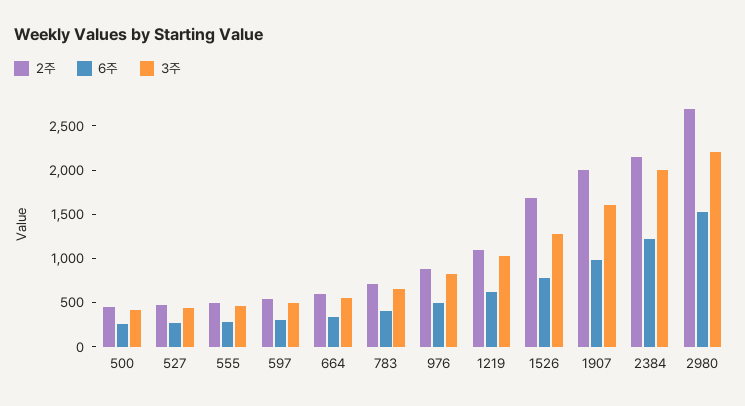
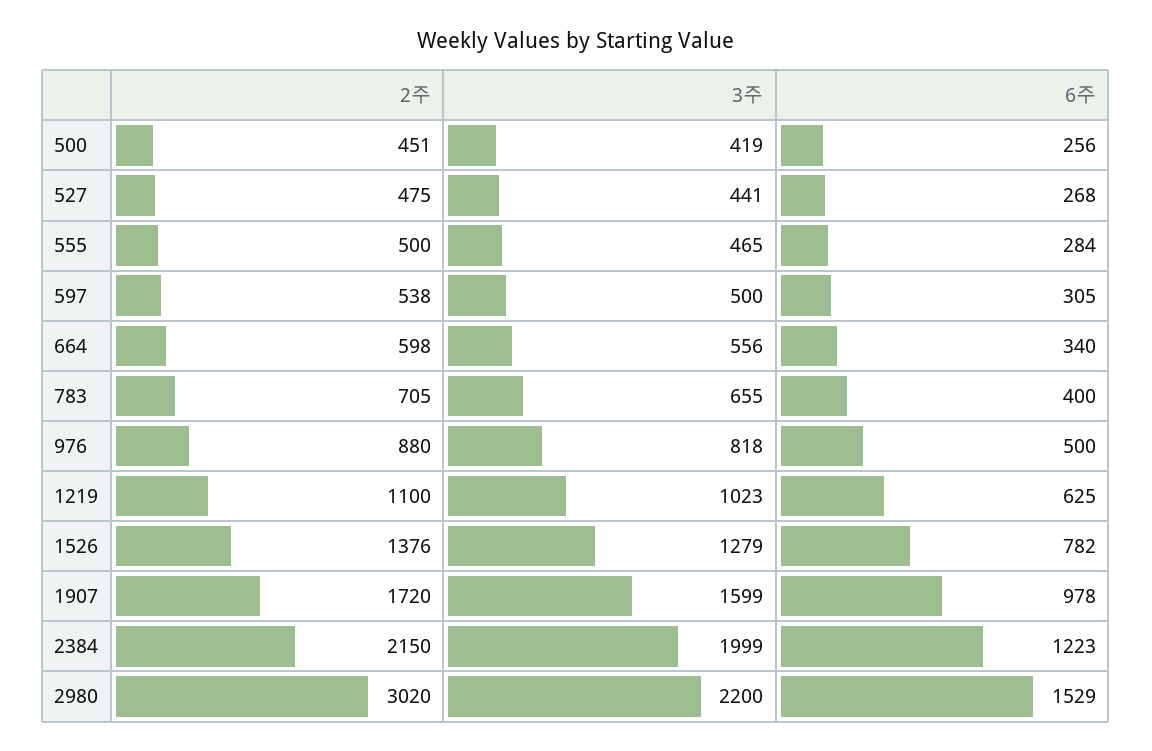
2주, 1526: 1700 -> 1376
2주, 1907: 2000 -> 1720
2주, 2980: 2700 -> 3020

